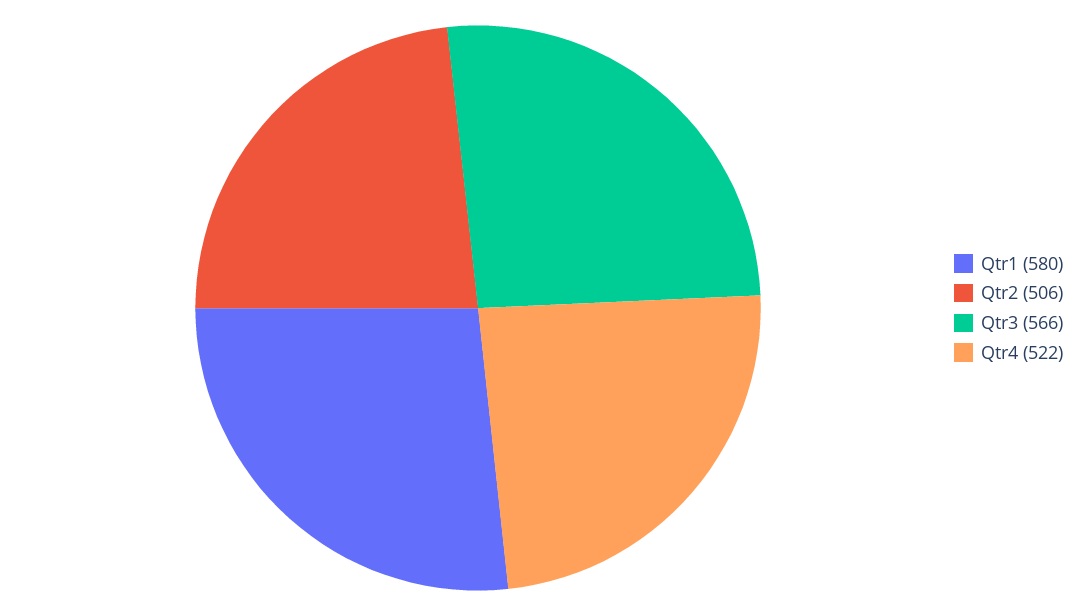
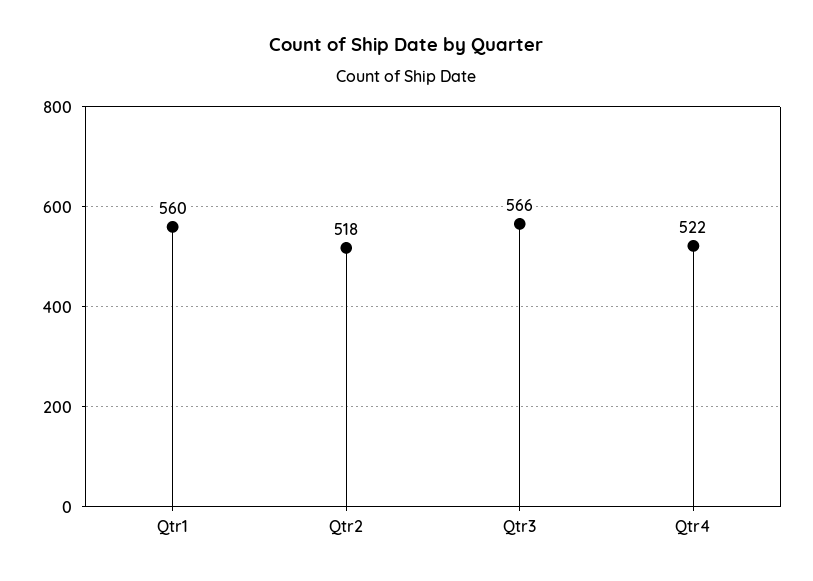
Qtr1: 580 -> 560
Qtr2: 506 -> 518

